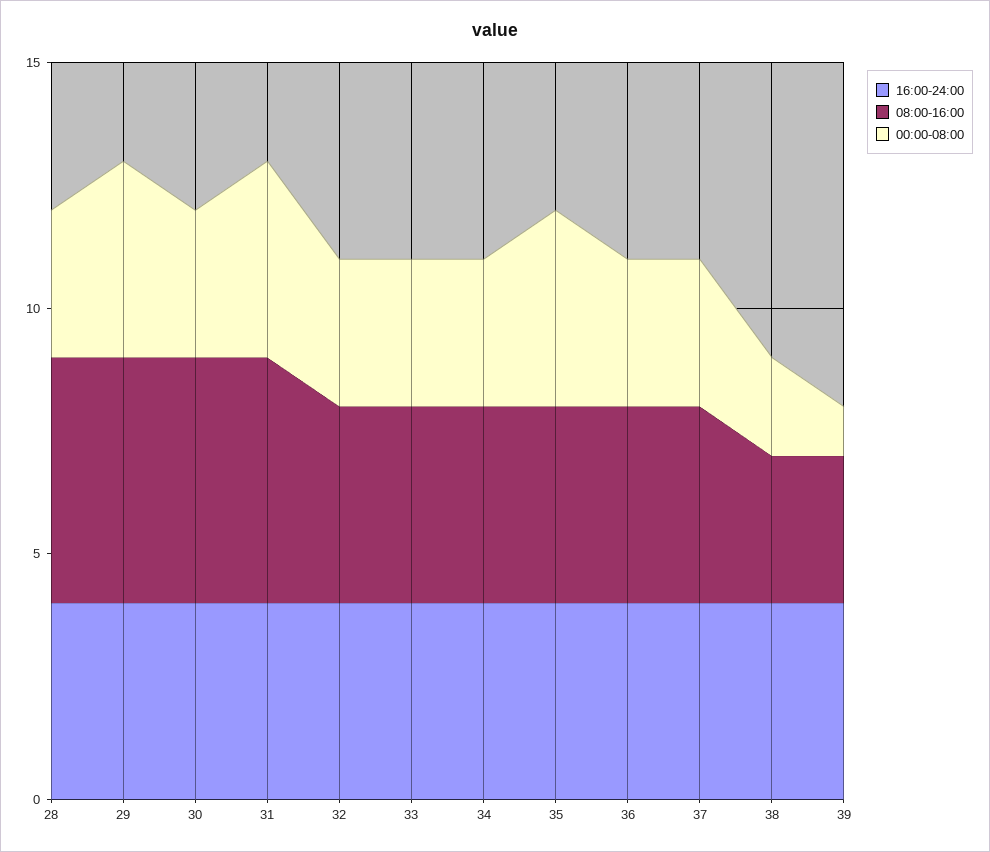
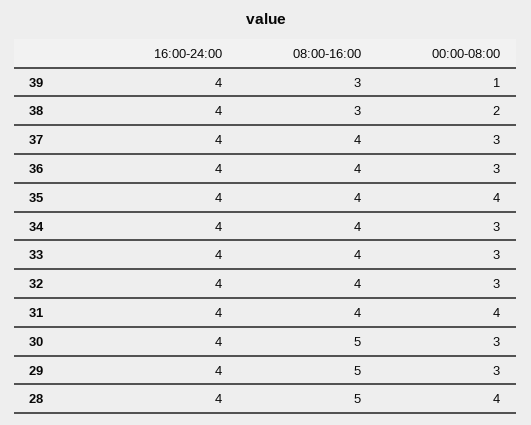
00:00-08:00, 28: 3 -> 4
00:00-08:00, 29: 4 -> 3
08:00-16:00, 31: 5 -> 4

